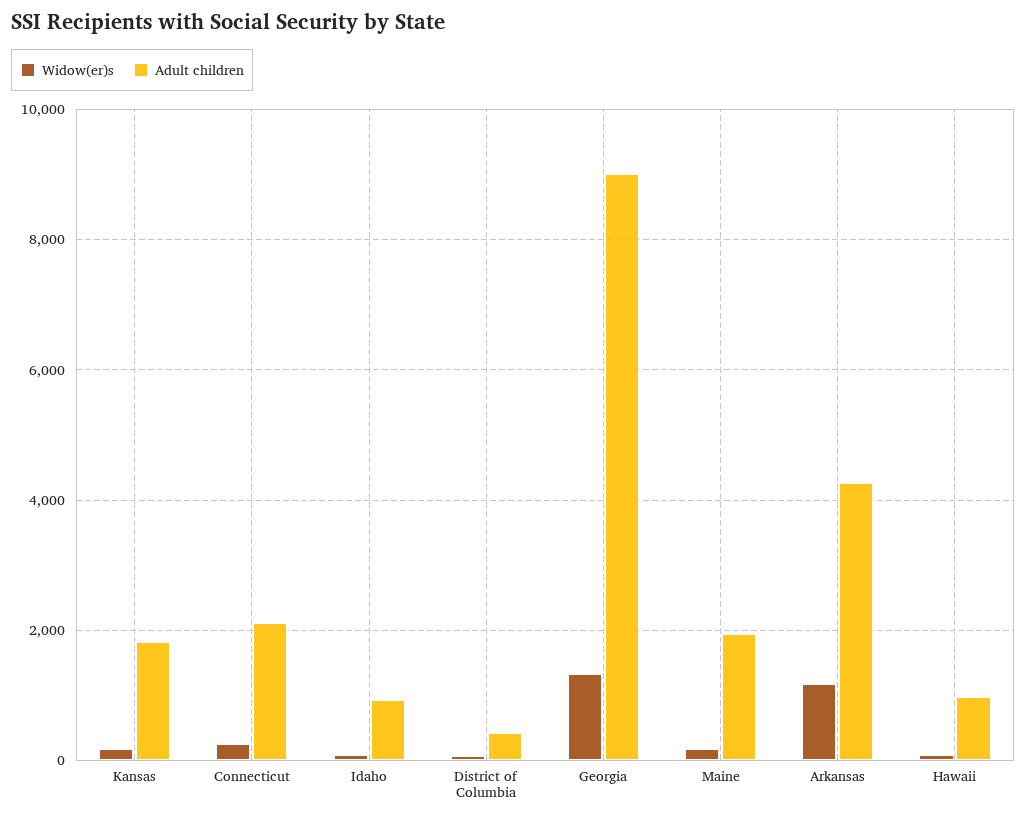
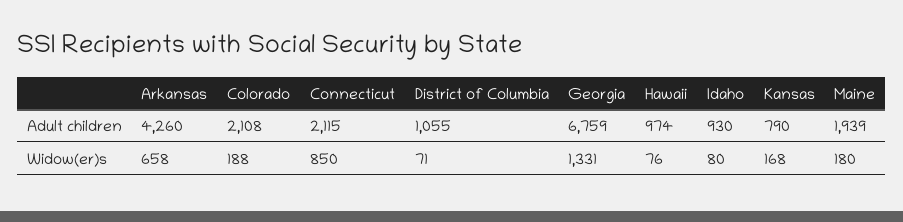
Adult children, Kansas: 1800 -> 790
Widow(er)s, Connecticut: 200 -> 850
Adult children, District of Columbia: 400 -> 1055
Adult children, Georgia: 9000 -> 6759
Widow(er)s, Arkansas: 1200 -> 658
Adult children, Colorado: none -> 2108
Widow(er)s, Colorado: none -> 188

